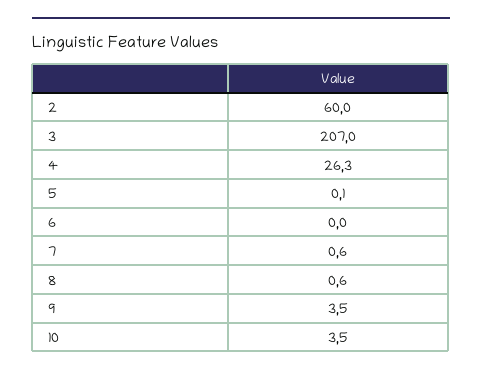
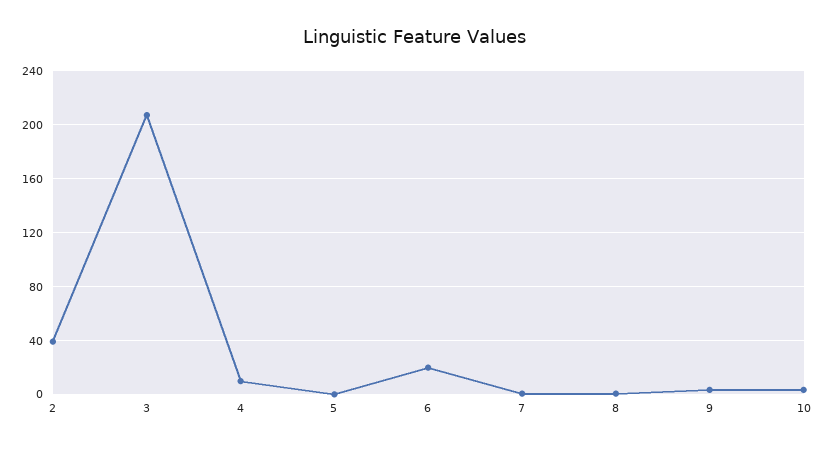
2: 60 -> 40
4: 26.3 -> 10
6: 0 -> 20

